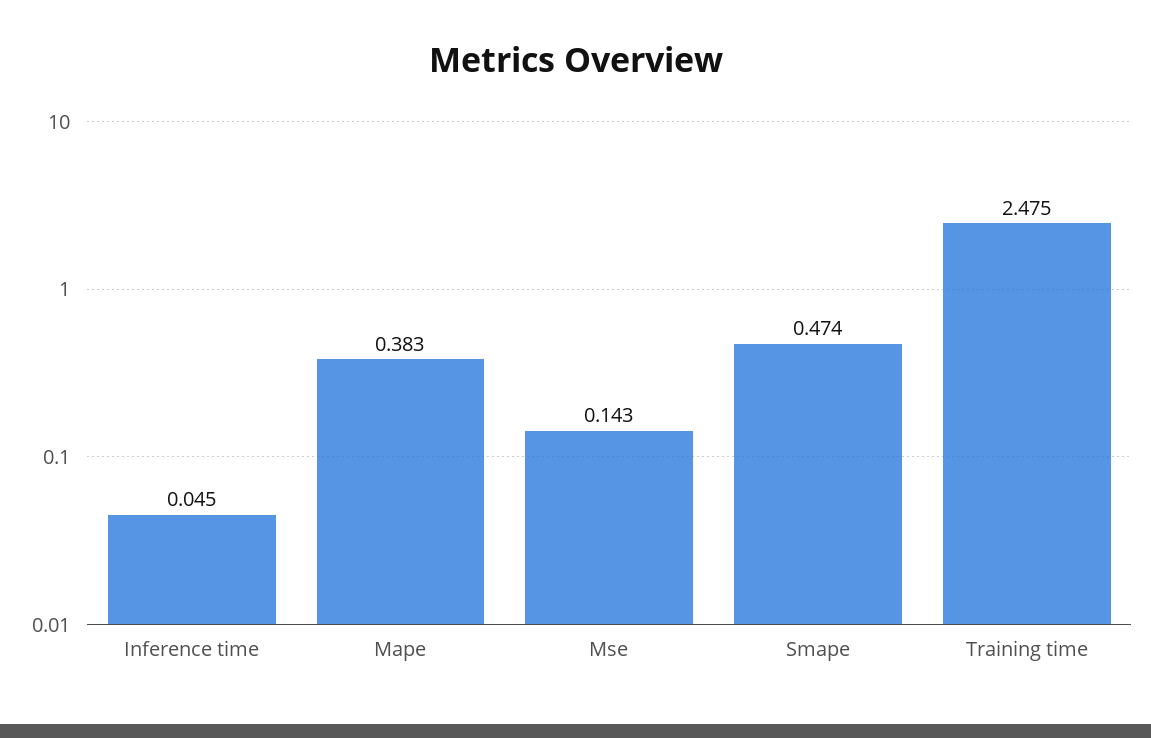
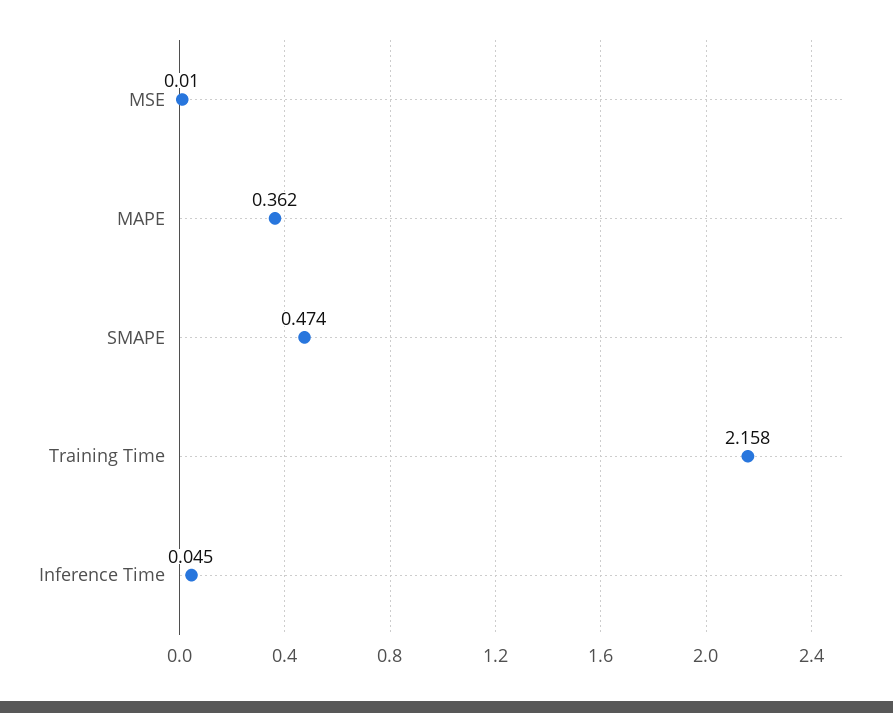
Mape: 0.383 -> 0.362
Mse: 0.143 -> 0.01
Training time: 2.475 -> 2.158

